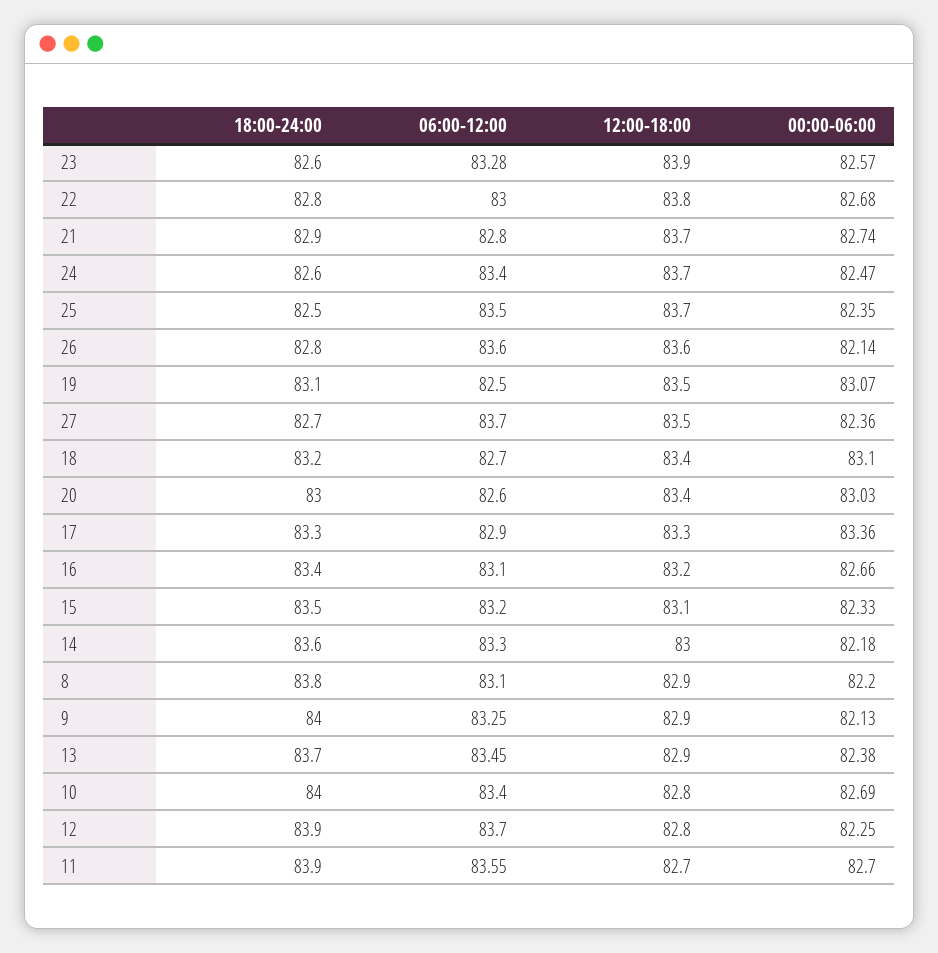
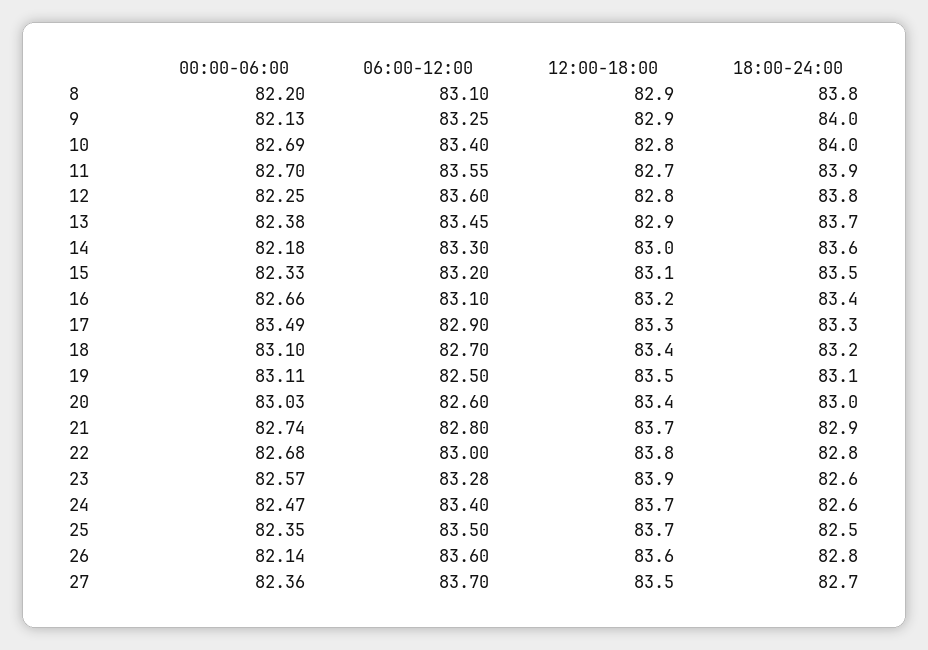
00:00-06:00, 19: 83.07 -> 83.11
00:00-06:00, 17: 83.36 -> 83.49
18:00-24:00, 12: 83.9 -> 83.8
06:00-12:00, 12: 83.7 -> 83.6

